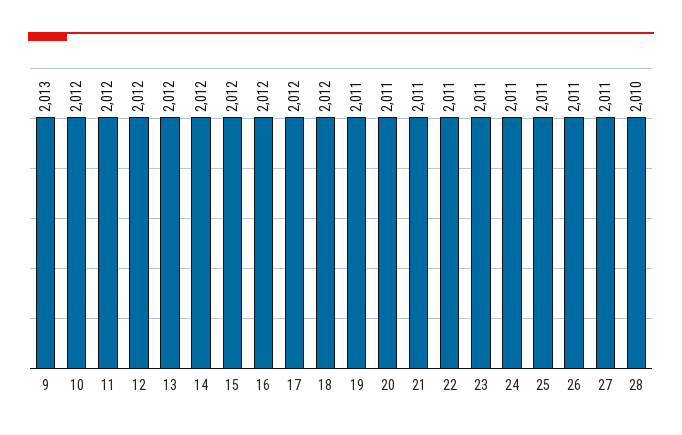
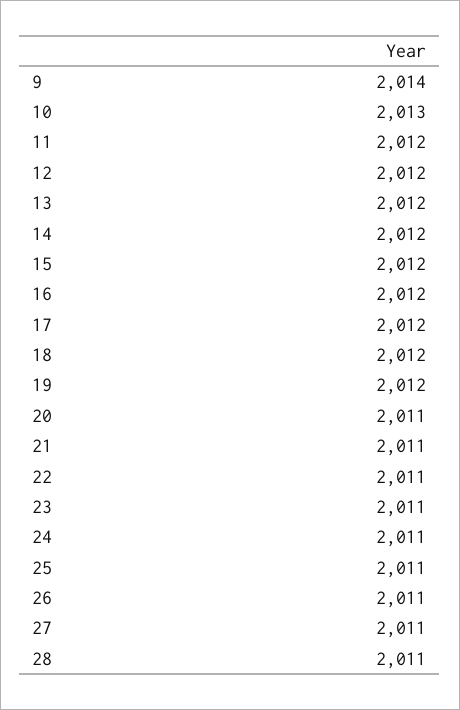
9: 2013 -> 2014
10: 2012 -> 2013
19: 2011 -> 2012
28: 2010 -> 2011

